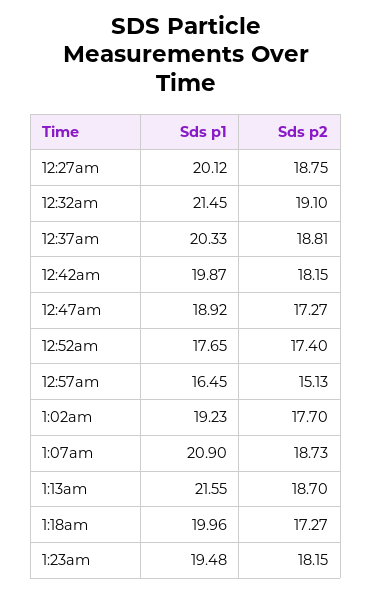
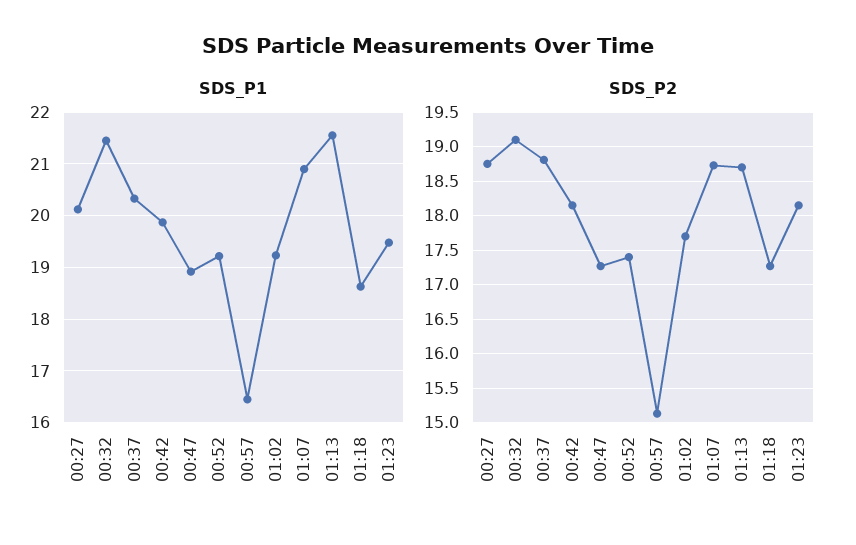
Sds p1, 12:52am: 17.65 -> 19.2
Sds p1, 1:18am: 19.96 -> 18.6

